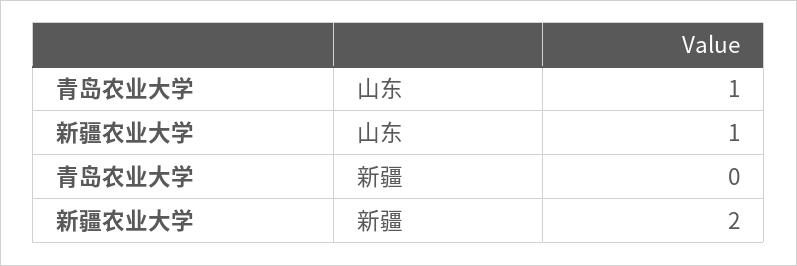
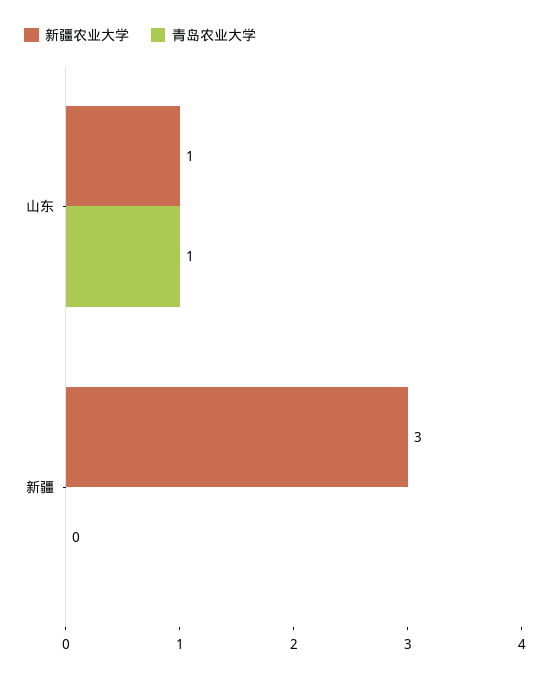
新疆农业大学, 新疆: 2 -> 3

